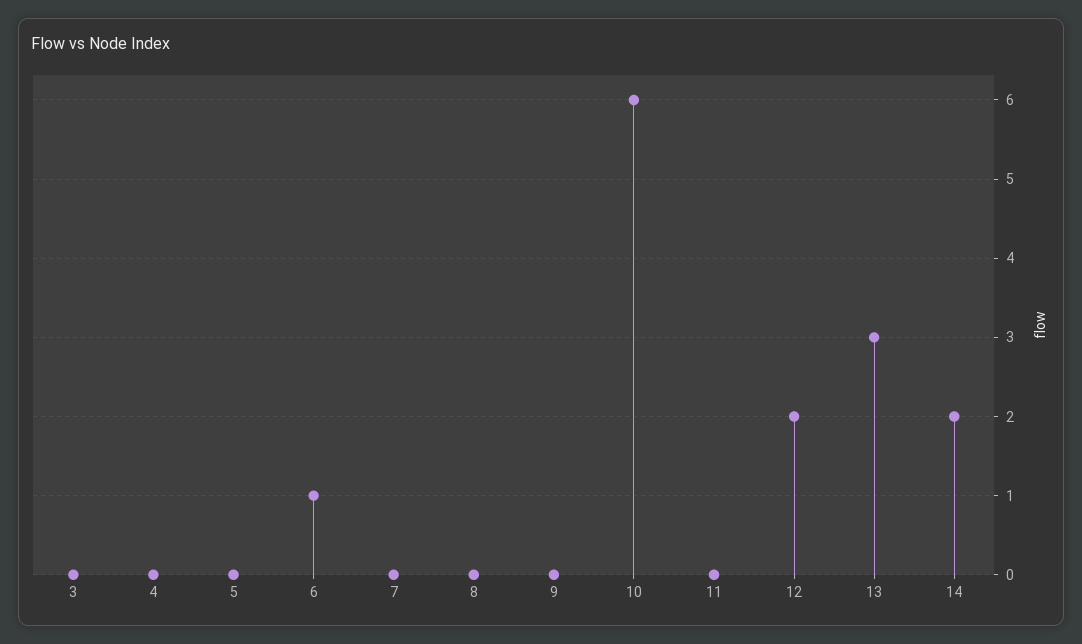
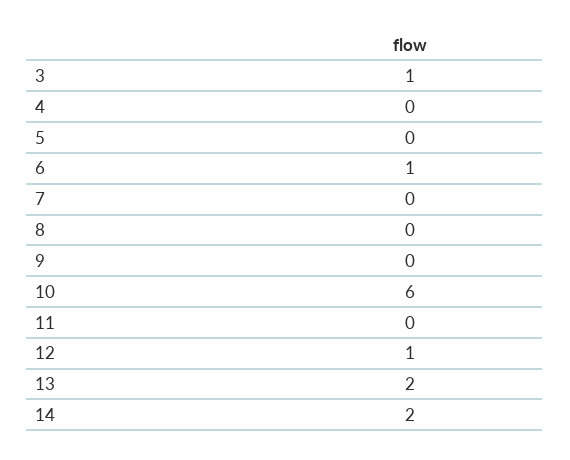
3: 0 -> 1
12: 2 -> 1
13: 3 -> 2

